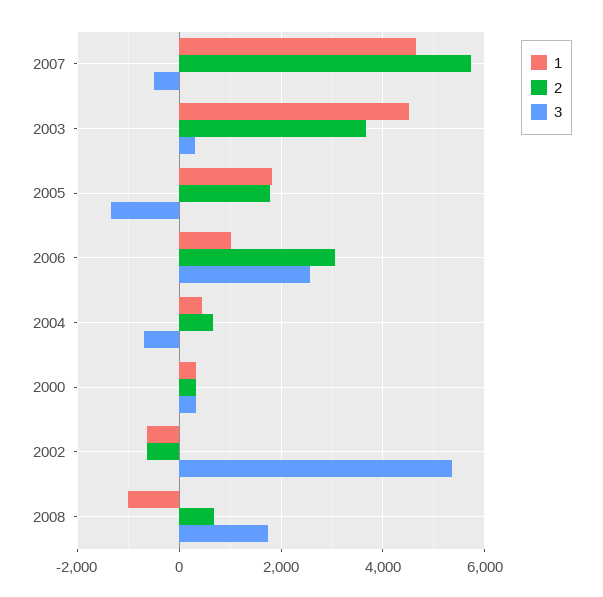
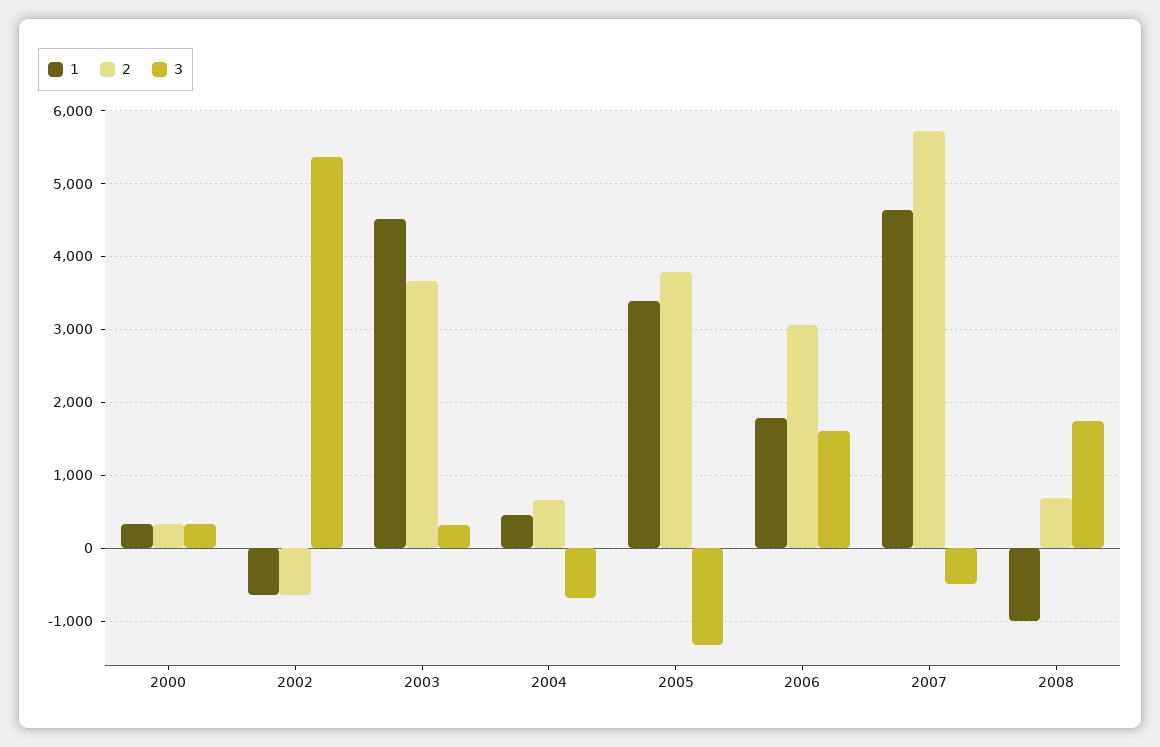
1, 2005: 1800 -> 3400
2, 2005: 1800 -> 3800
1, 2006: 1000 -> 1800
3, 2006: 2600 -> 1600

